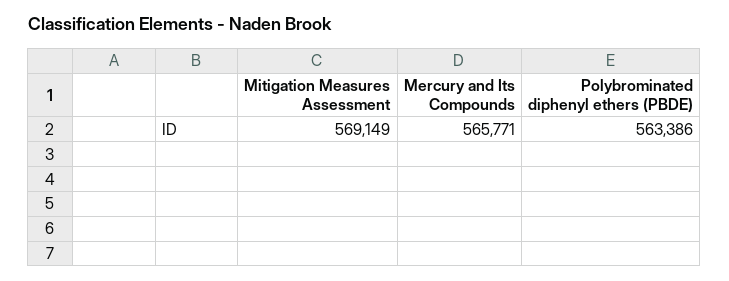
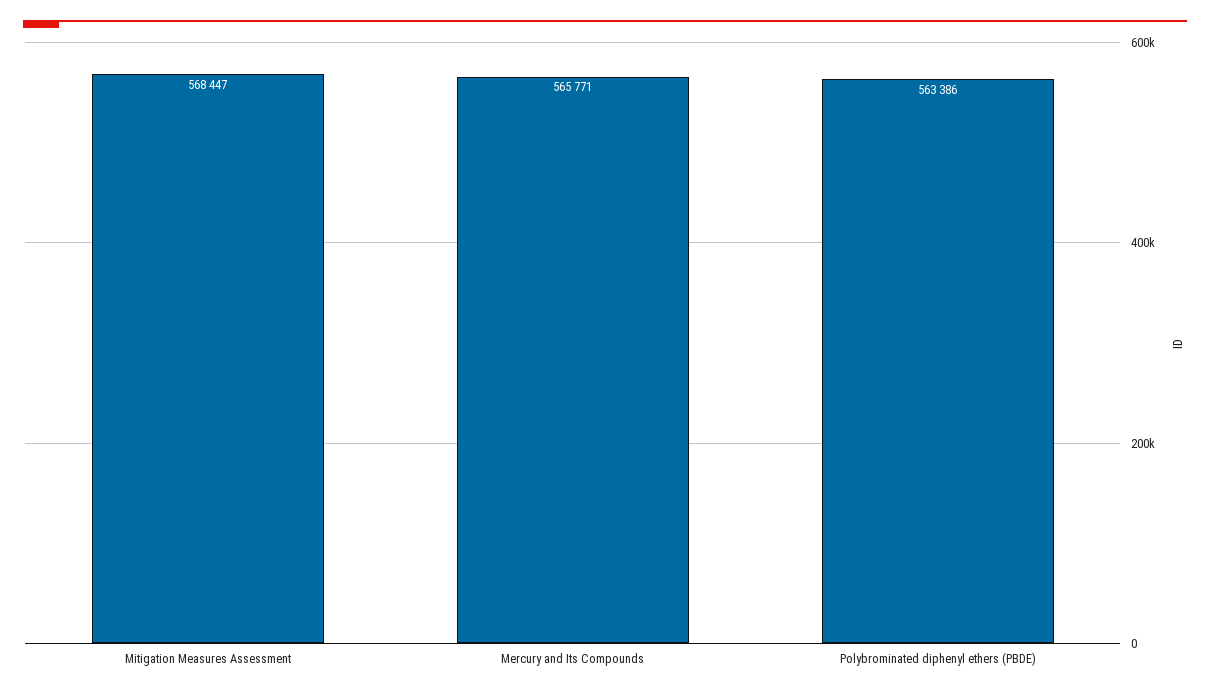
Mitigation Measures Assessment: 569149 -> 568447

